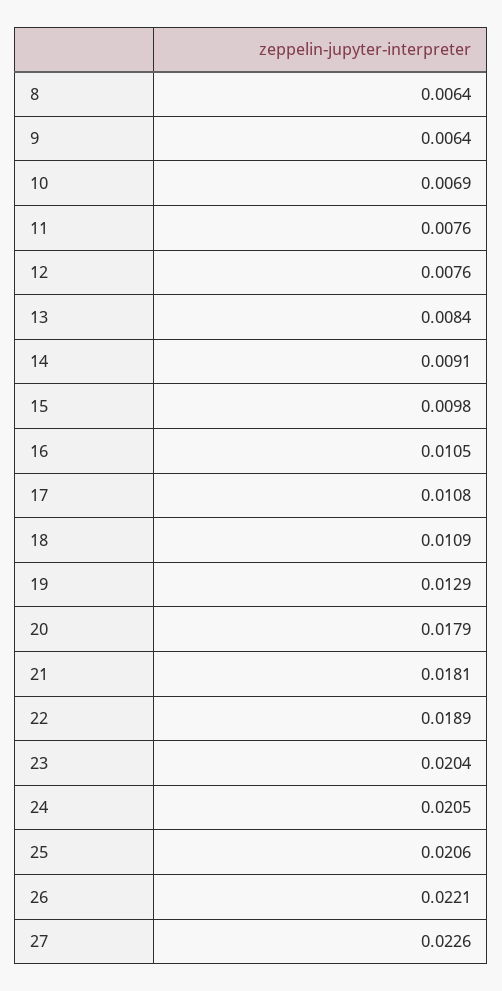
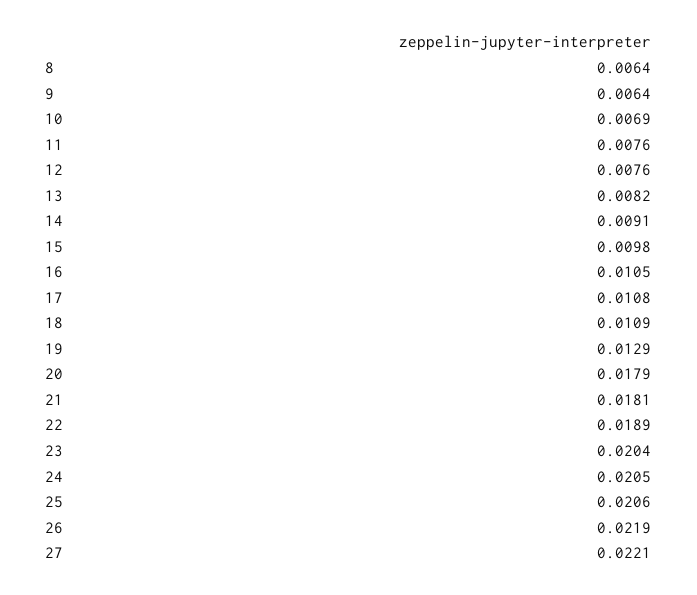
13: 0.0084 -> 0.0082
26: 0.0221 -> 0.0219
27: 0.0226 -> 0.0221

